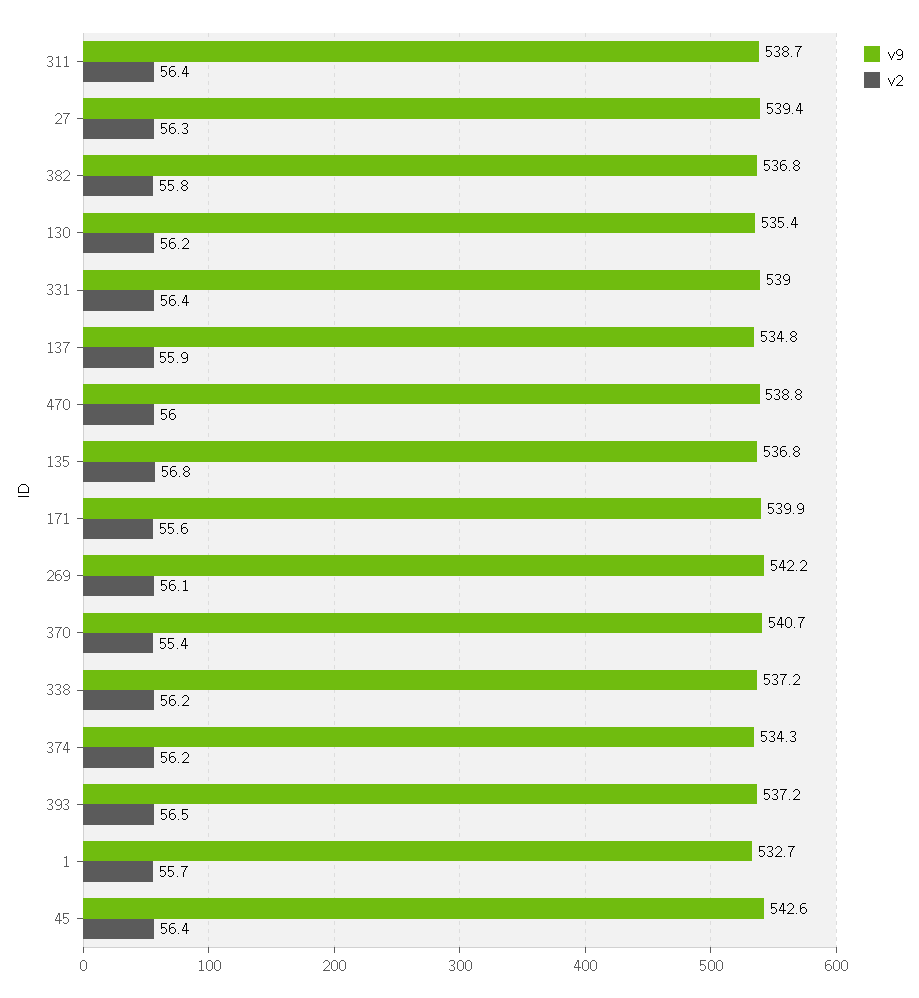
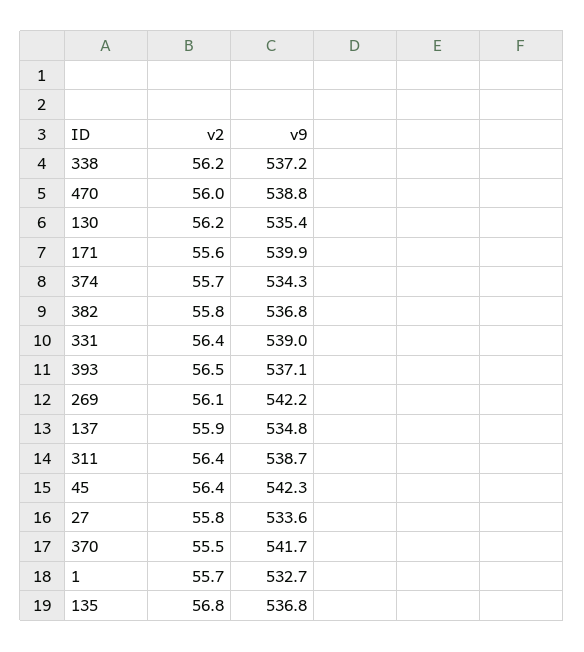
v9, 27: 539.4 -> 533.6
v2, 27: 56.3 -> 55.8
v9, 370: 540.7 -> 541.7
v2, 370: 55.4 -> 55.5
v2, 374: 56.2 -> 55.7
v9, 393: 537.2 -> 537.1
v9, 45: 542.6 -> 542.3

